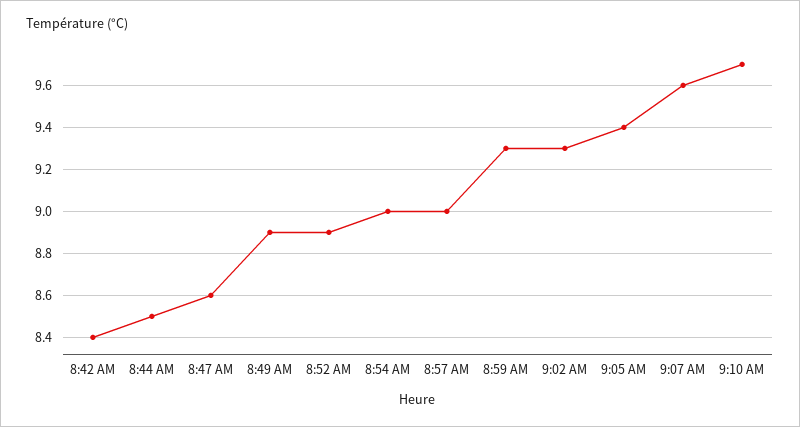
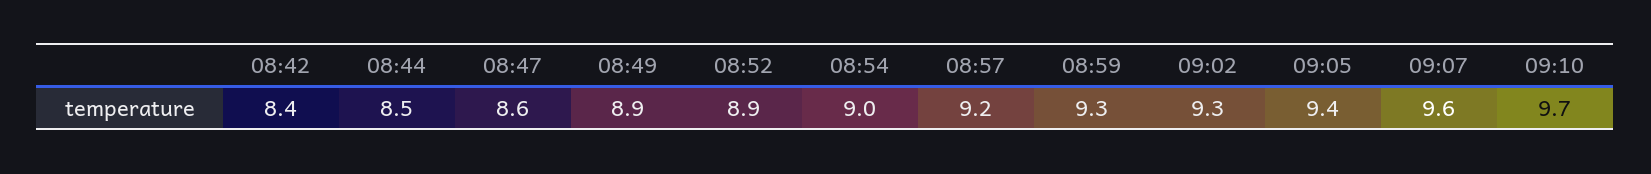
8:57 AM: 9 -> 9.2

